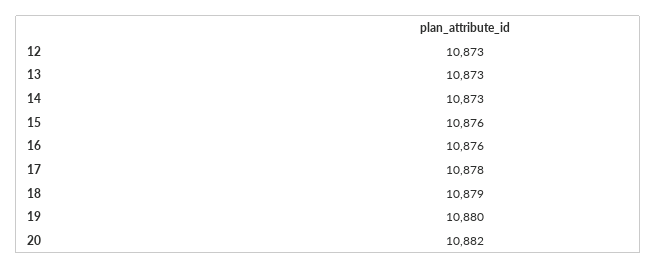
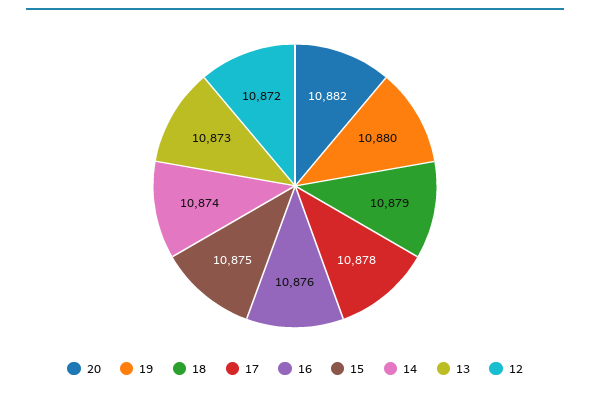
12: 10873 -> 10872
14: 10873 -> 10874
15: 10876 -> 10875

